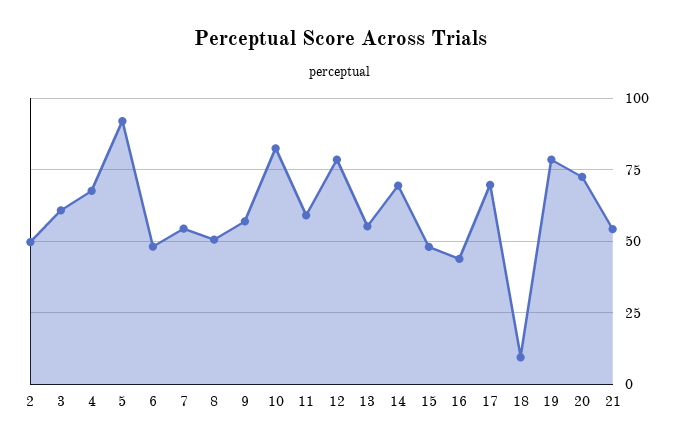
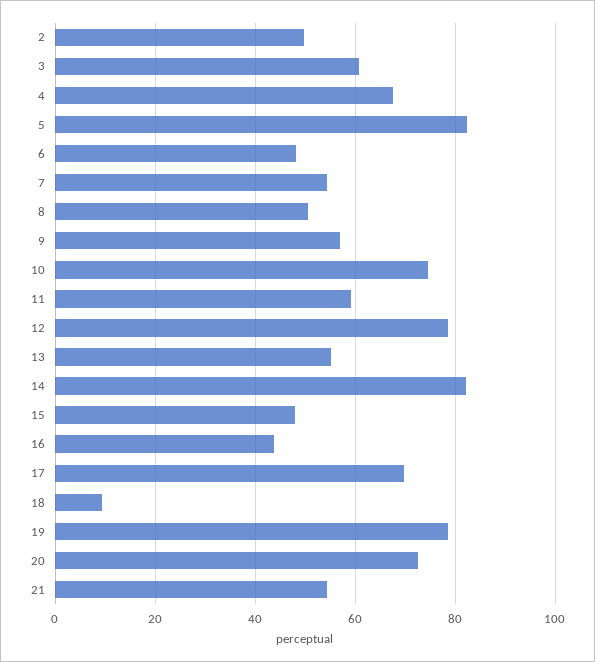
5: 92.5 -> 82
10: 82.5 -> 74
14: 70 -> 82

